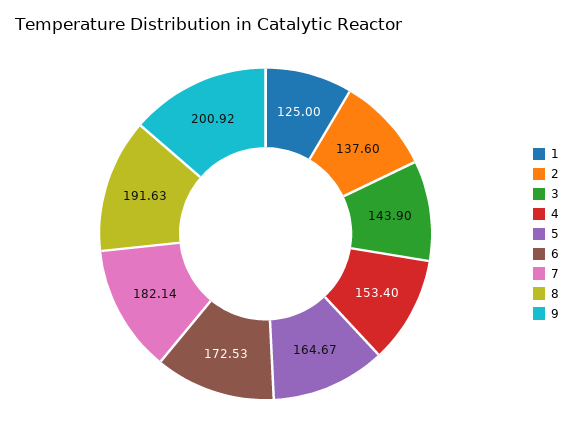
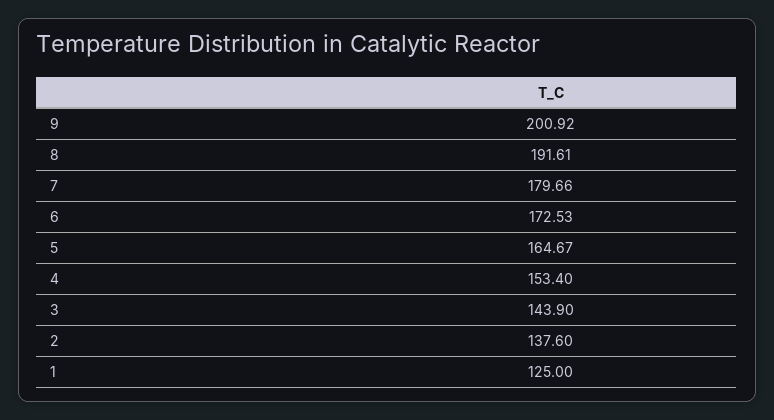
7: 182.14 -> 179.66
8: 191.63 -> 191.61

